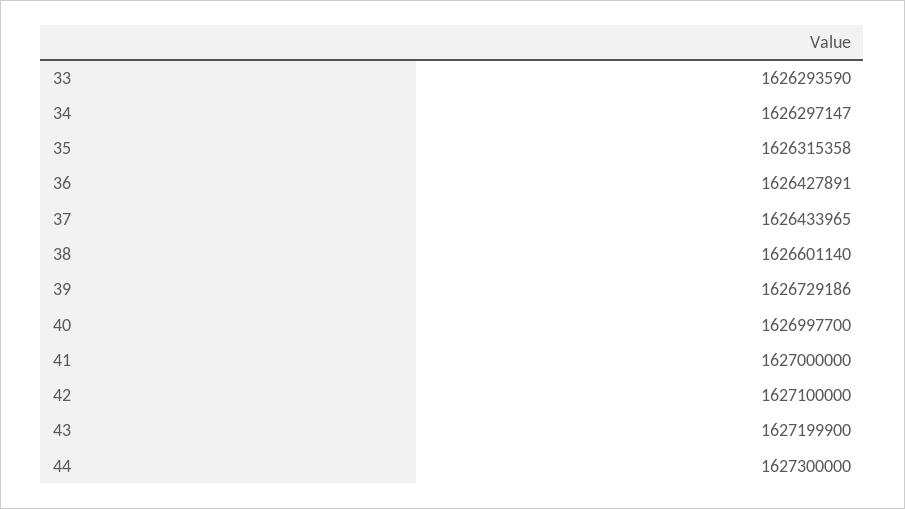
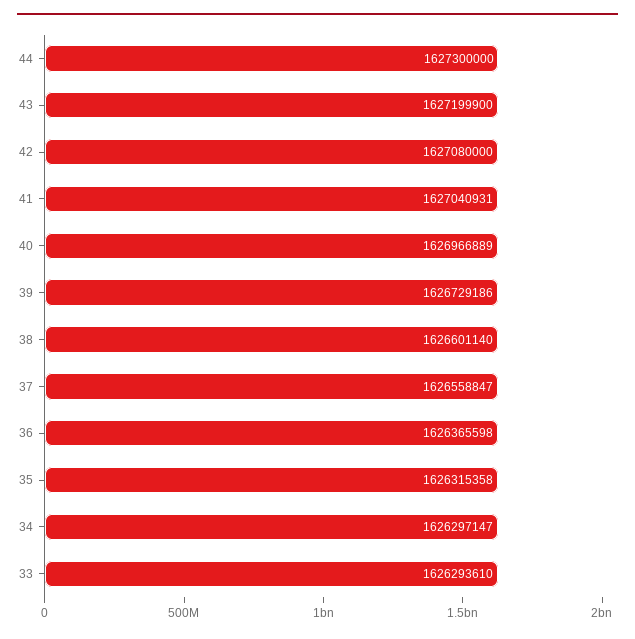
33: 1626293590 -> 1626293610
36: 1626427891 -> 1626365598
37: 1626433965 -> 1626558847
40: 1626997700 -> 1626966889
41: 1627000000 -> 1627040931
42: 1627100000 -> 1627080000

